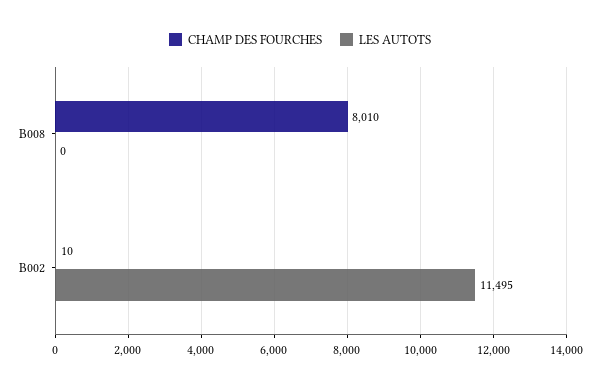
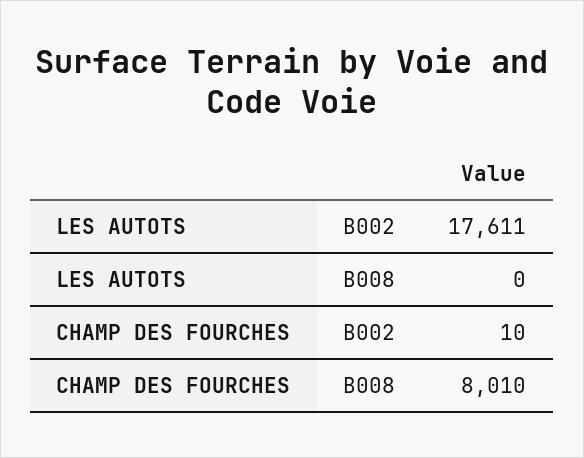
LES AUTOTS, B002: 11495 -> 17611

